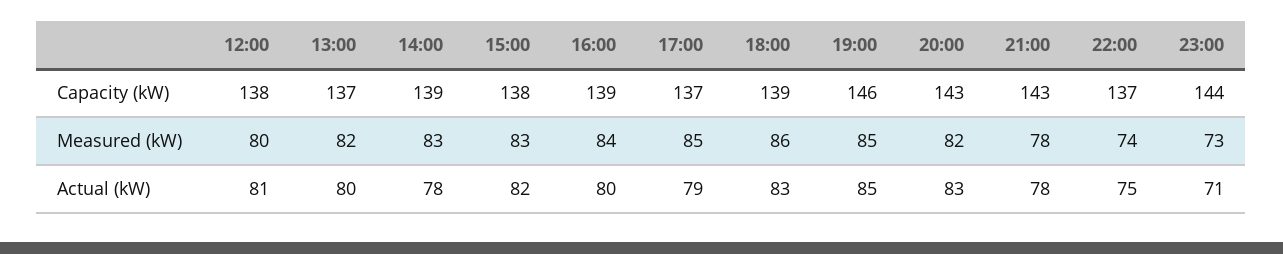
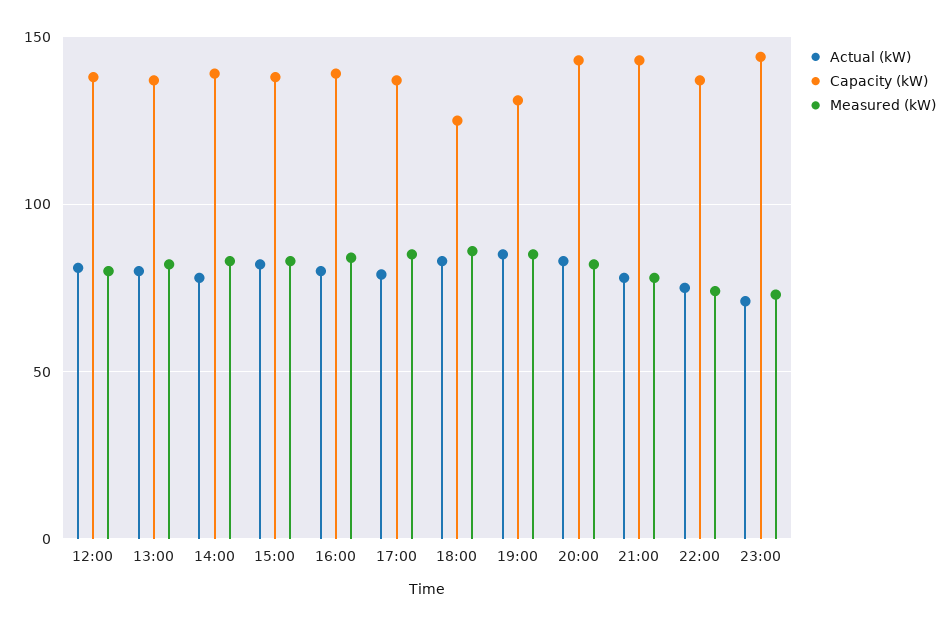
Capacity (kW), 18:00: 139 -> 125
Capacity (kW), 19:00: 146 -> 130

